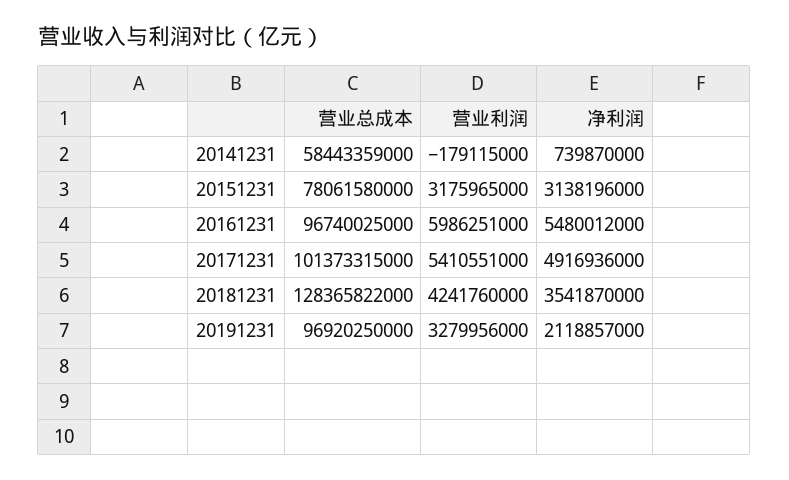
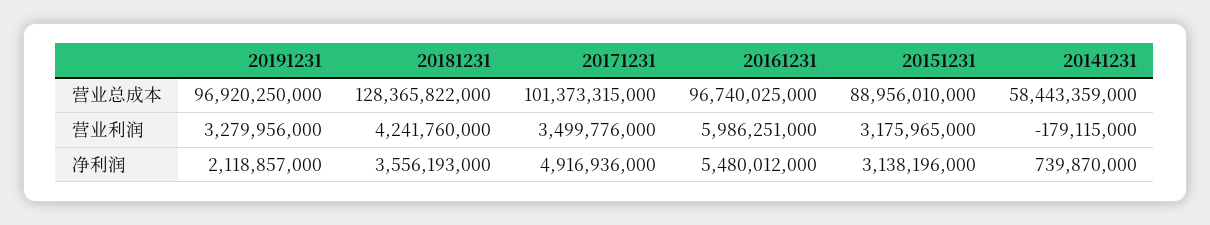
营业总成本, 20151231: 78061580000 -> 88956010000
营业利润, 20171231: 5410551000 -> 3499776000
净利润, 20181231: 3541870000 -> 3556193000

